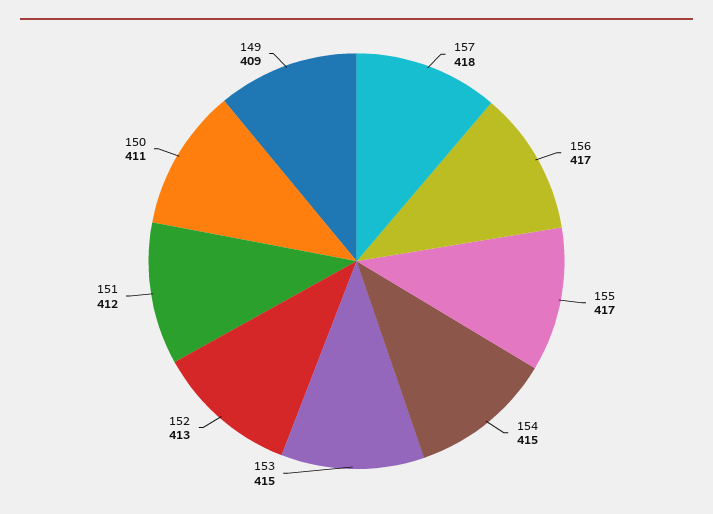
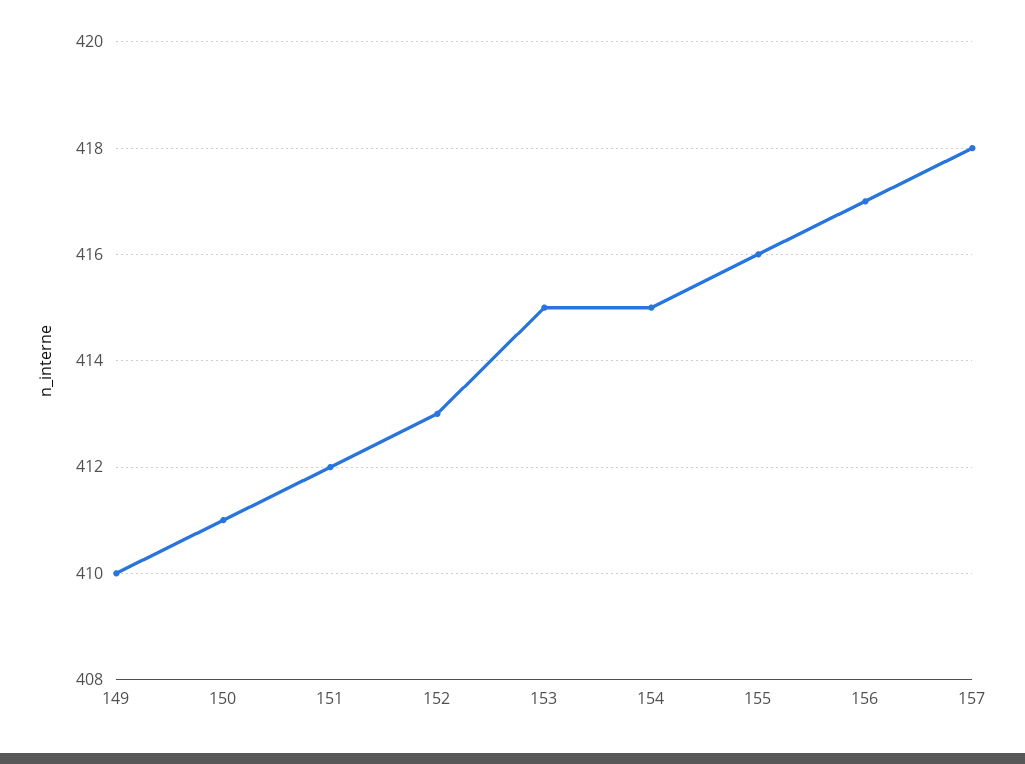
155: 417 -> 416
149: 409 -> 410

